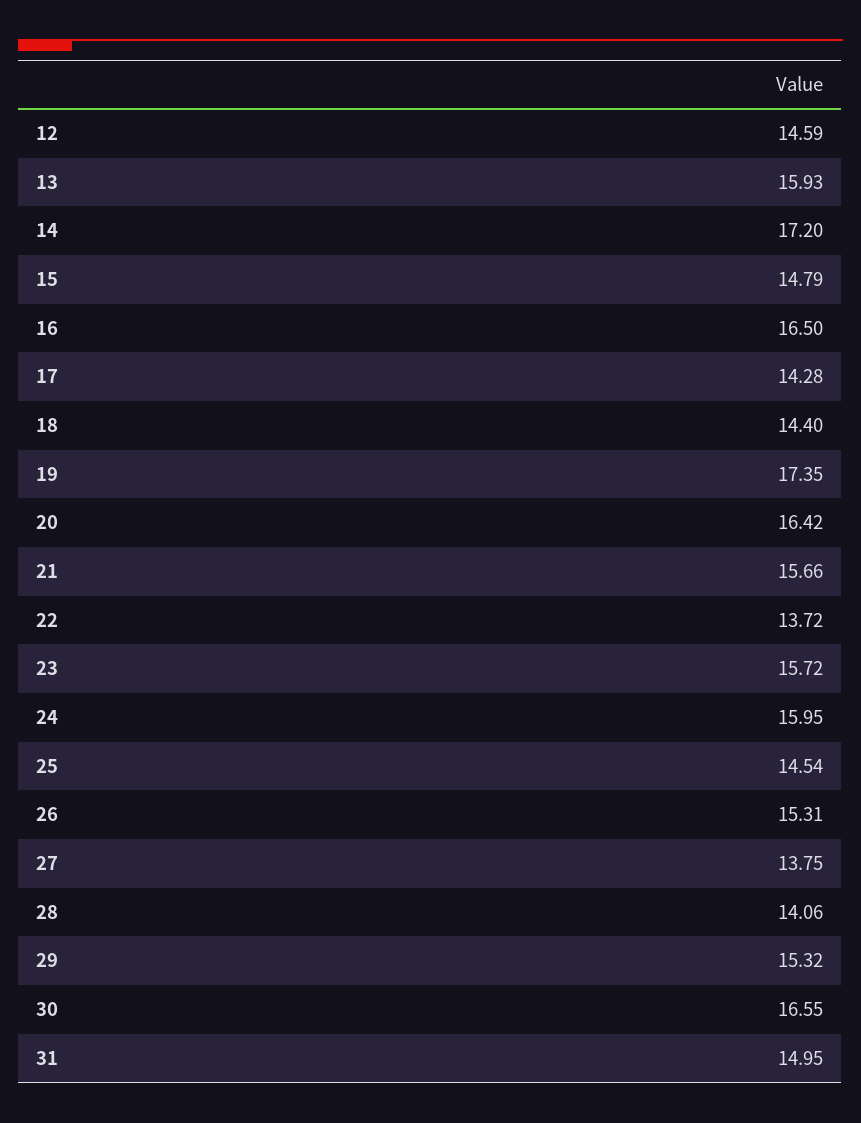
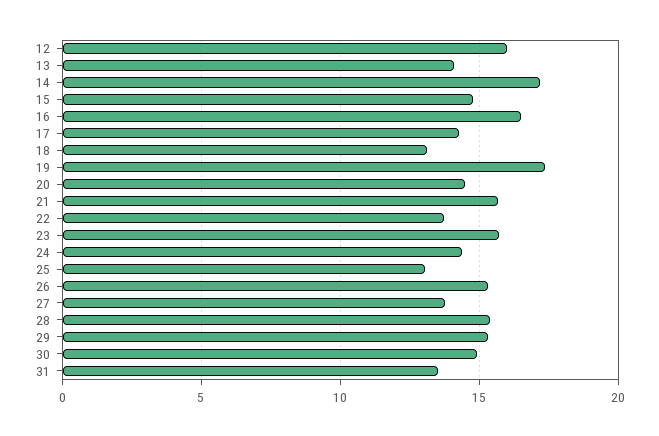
12: 14.59 -> 16
13: 15.93 -> 14
18: 14.4 -> 13
20: 16.42 -> 14.5
24: 15.95 -> 14.5
25: 14.54 -> 13
28: 14.06 -> 15.5
30: 16.55 -> 15
31: 14.95 -> 13.5

